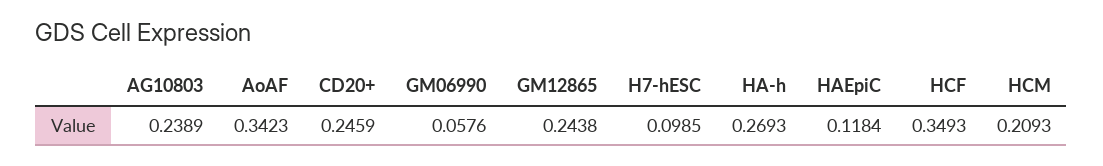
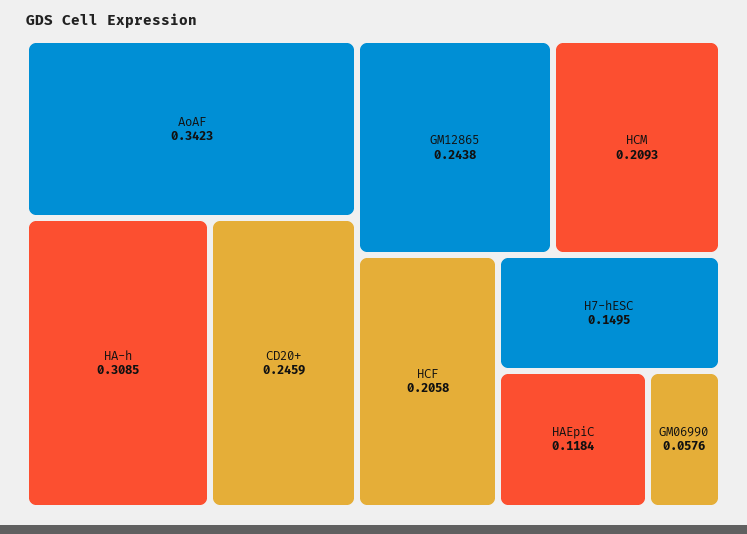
AG10803: 0.2389 -> none
H7-hESC: 0.0985 -> 0.1495
HA-h: 0.2693 -> 0.3085
HCF: 0.3493 -> 0.2058

